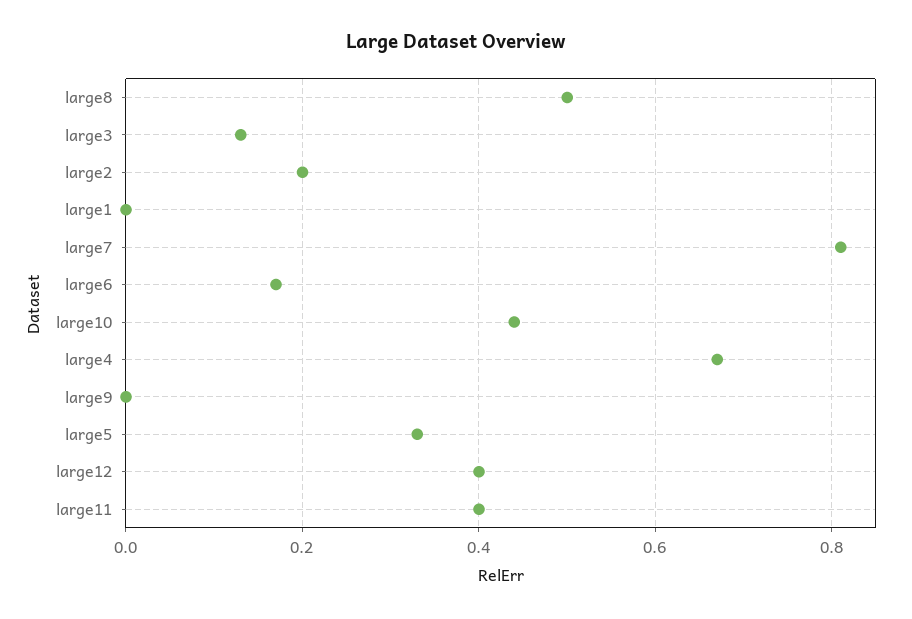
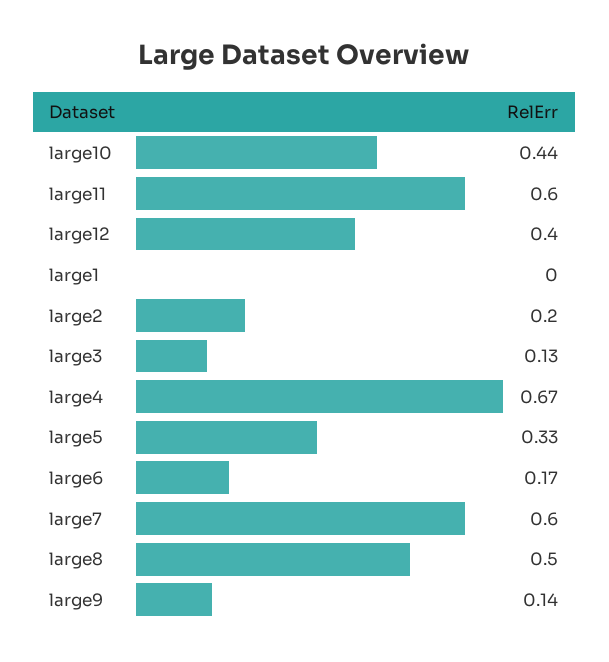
large7: 0.8 -> 0.6
large9: 0 -> 0.14
large11: 0.4 -> 0.6

